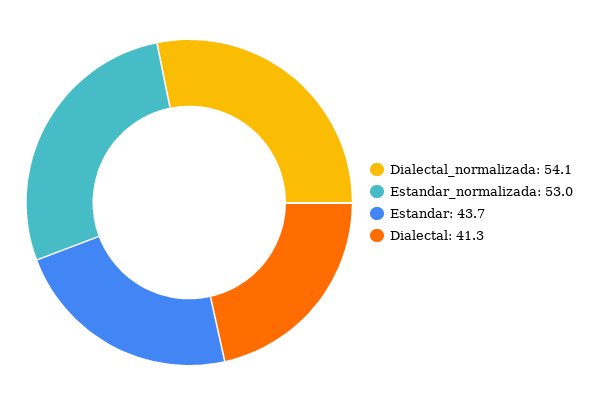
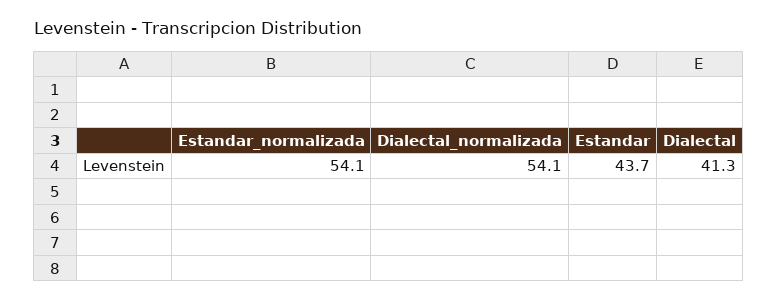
Estandar_normalizada: 53 -> 54.1

